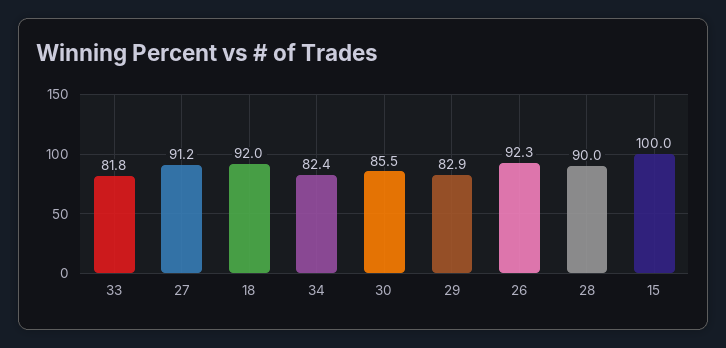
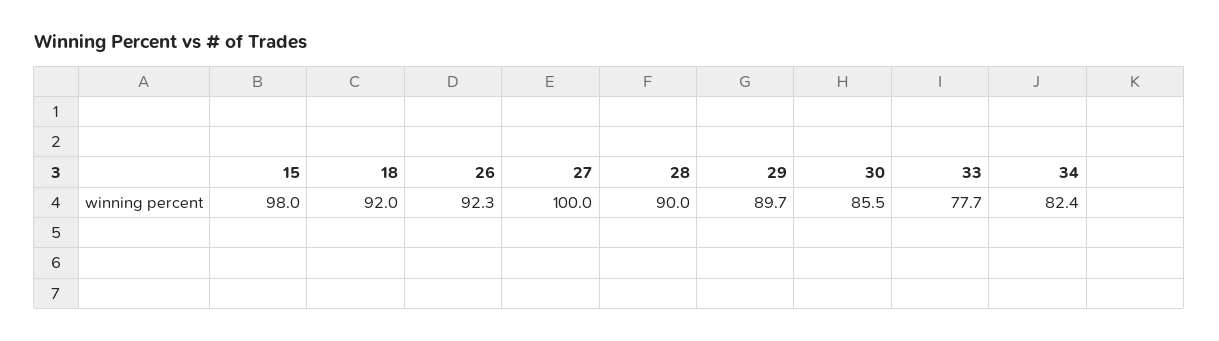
33: 81.8 -> 77.7
27: 91.2 -> 100
29: 82.9 -> 89.7
15: 100 -> 98

